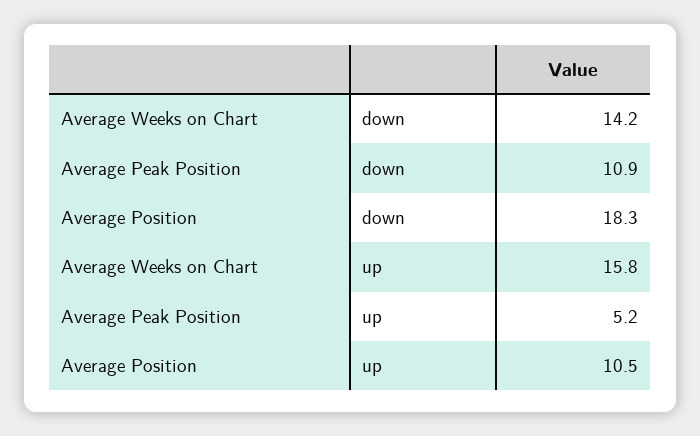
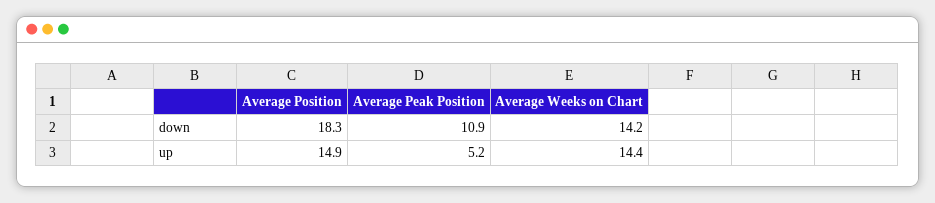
Average Weeks on Chart, up: 15.8 -> 14.4
Average Position, up: 10.5 -> 14.9

